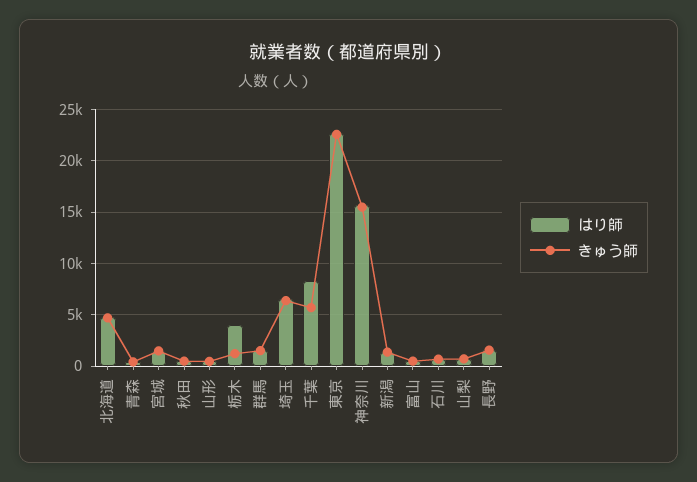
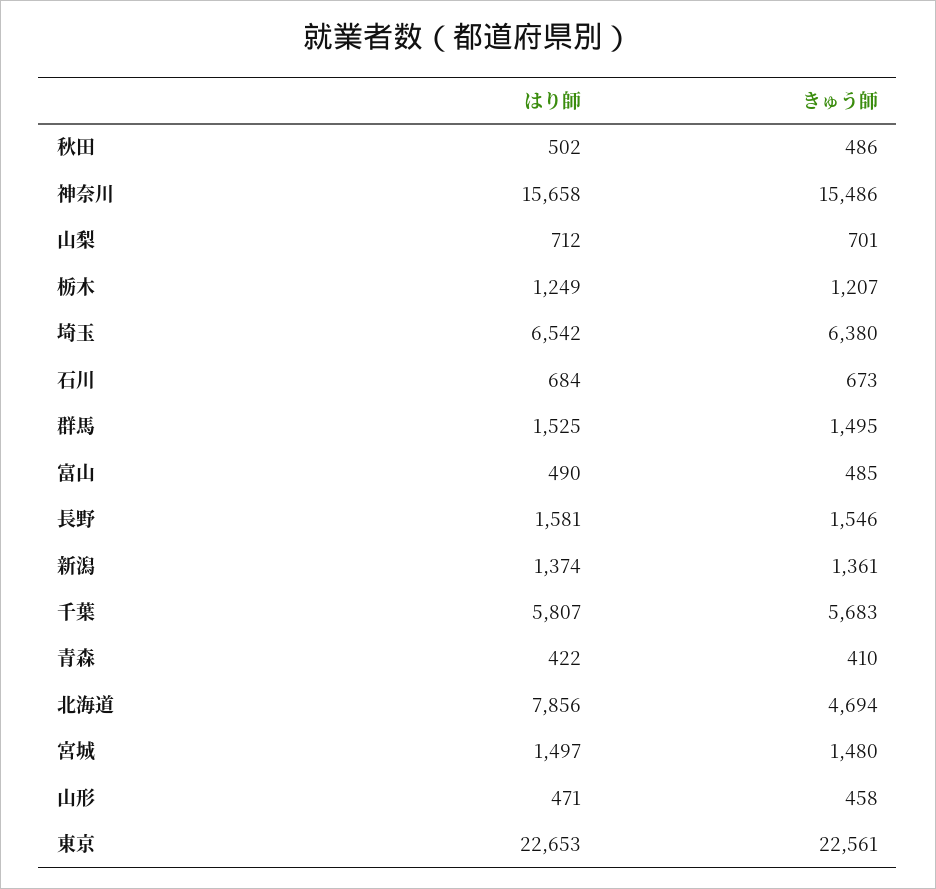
はり師, 北海道: 5000 -> 7856
はり師, 栃木: 4000 -> 1249
はり師, 千葉: 8000 -> 5807

